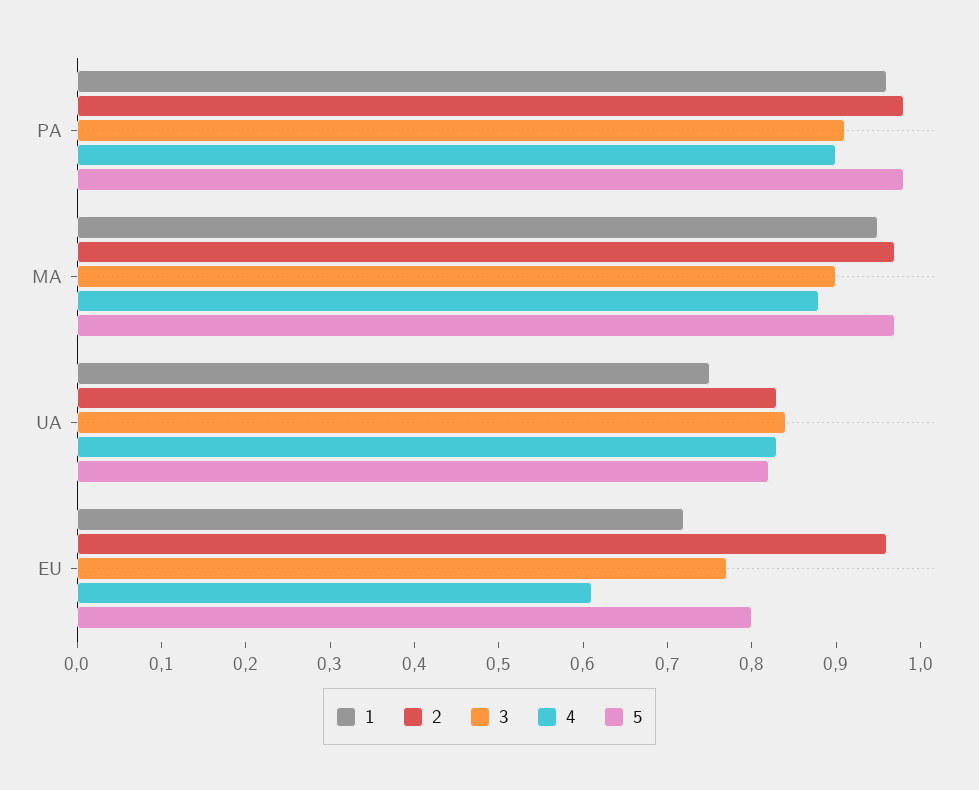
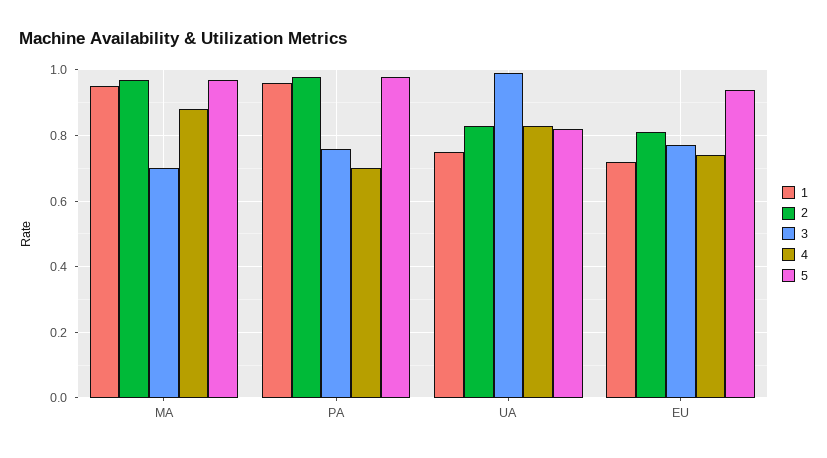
3, PA: 0.91 -> 0.75
4, PA: 0.9 -> 0.7
3, MA: 0.9 -> 0.7
3, UA: 0.84 -> 1
2, EU: 0.96 -> 0.8
4, EU: 0.61 -> 0.75
5, EU: 0.8 -> 0.95

